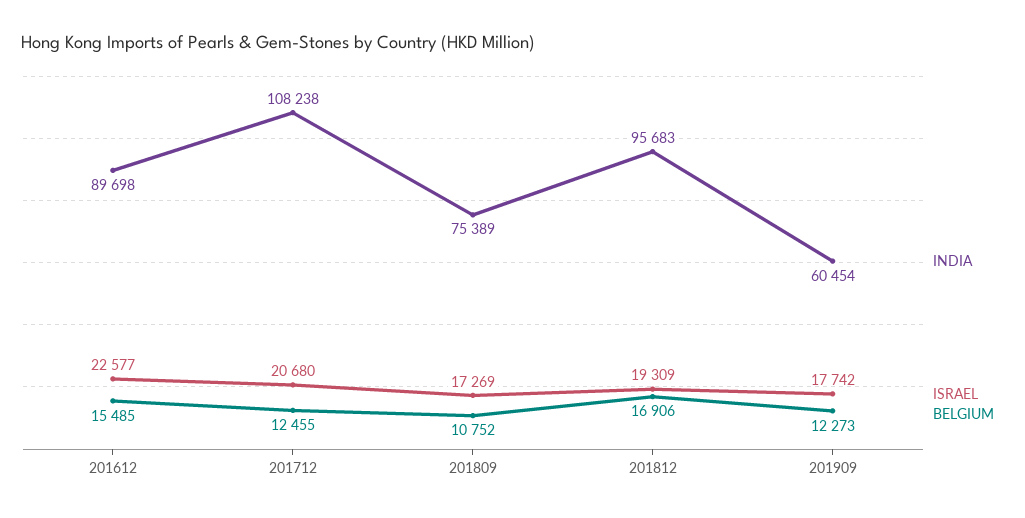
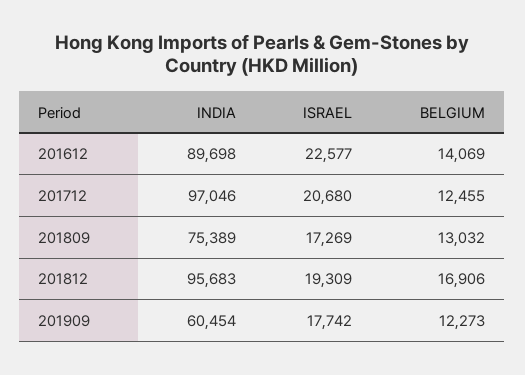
BELGIUM, 201612: 15485 -> 14069
INDIA, 201712: 108238 -> 97046
BELGIUM, 201809: 10752 -> 13032

